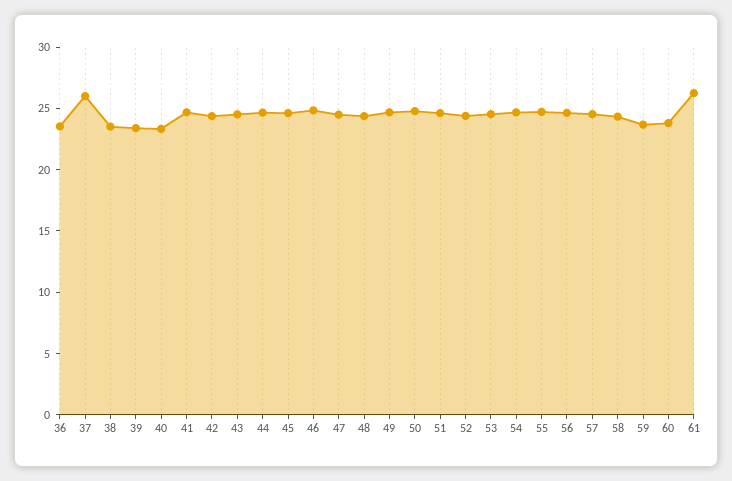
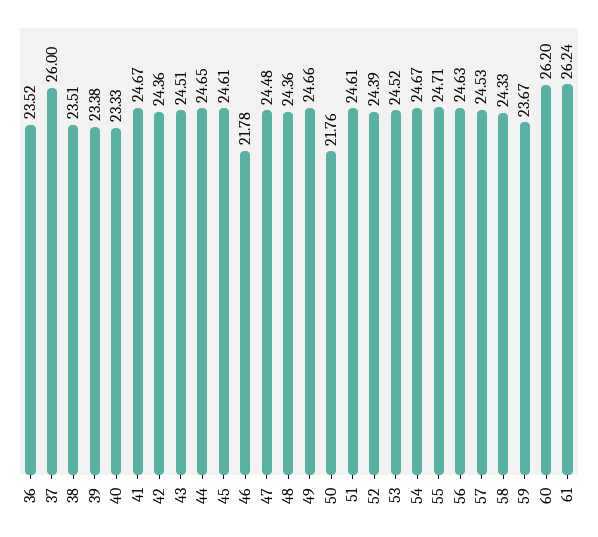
46: 25 -> 21.78
50: 25 -> 21.76
60: 24 -> 26.2

